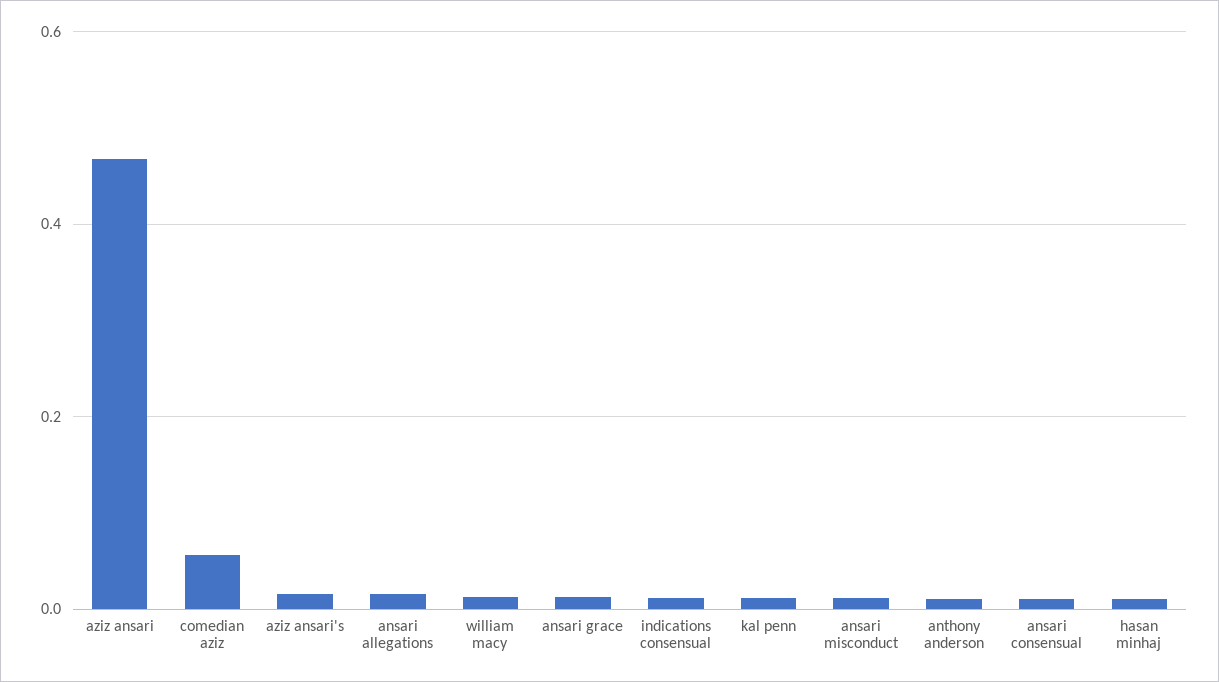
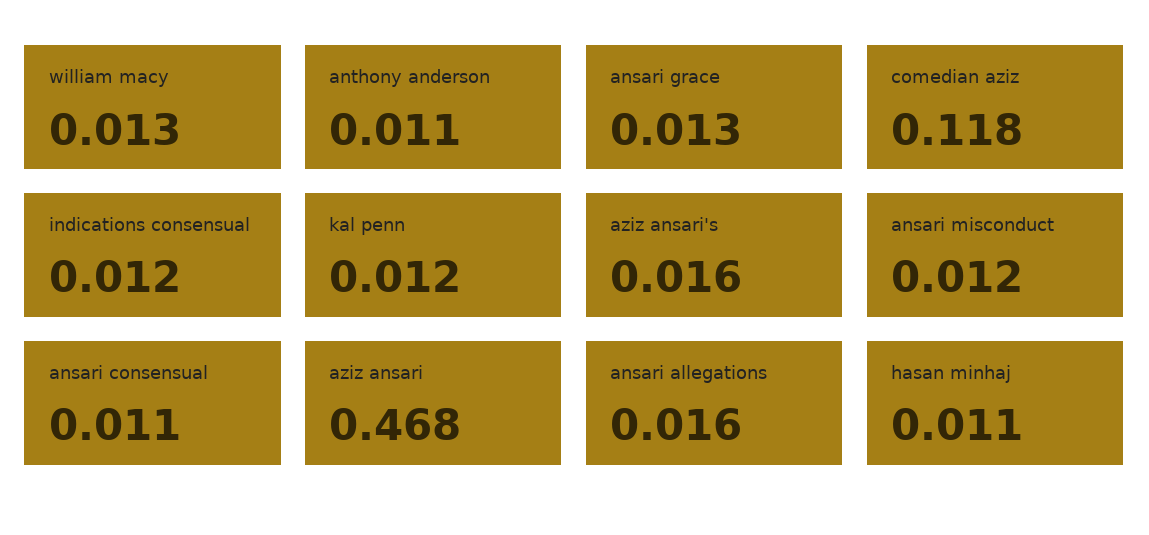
comedian aziz: 0.06 -> 0.118

